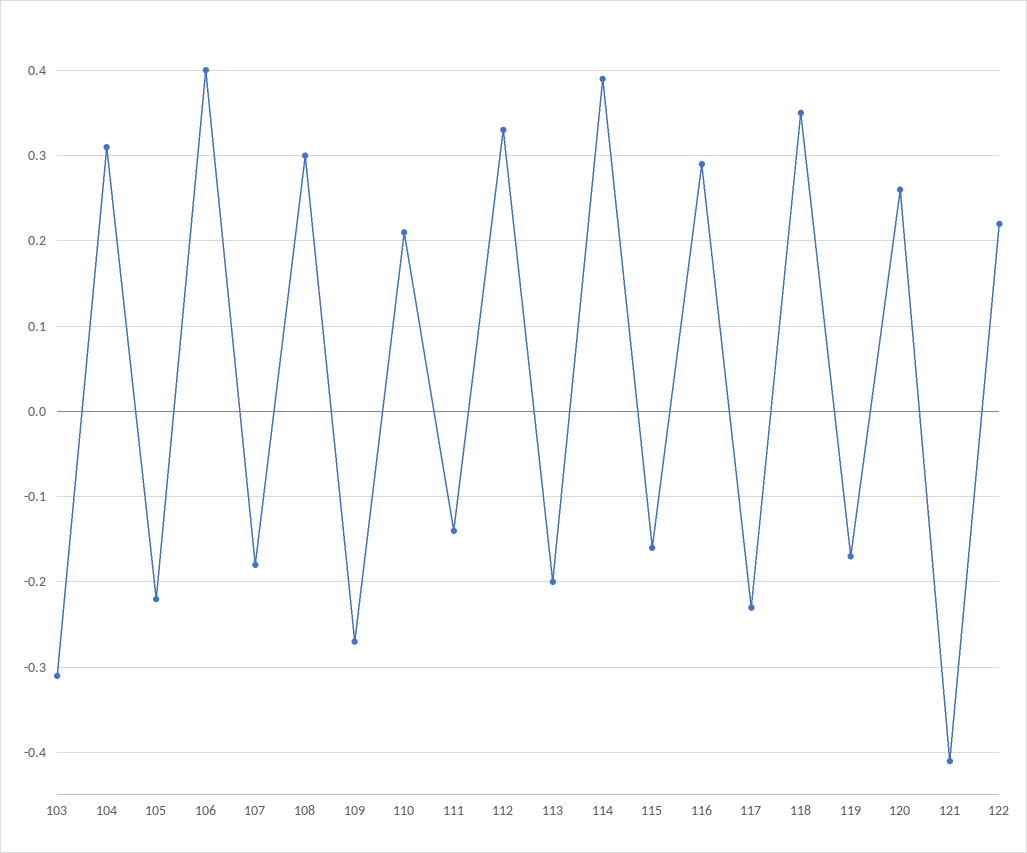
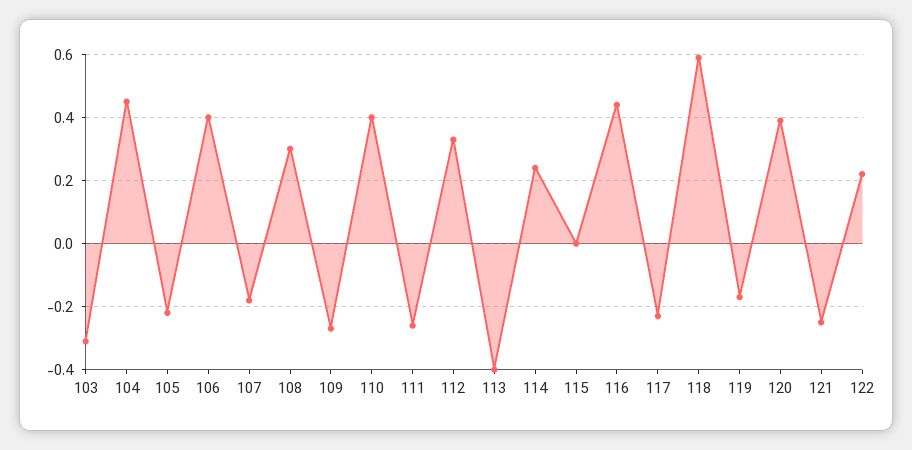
104: 0.31 -> 0.45
110: 0.21 -> 0.4
111: -0.14 -> -0.25
113: -0.2 -> -0.4
114: 0.39 -> 0.25
115: -0.16 -> 0
116: 0.29 -> 0.45
118: 0.35 -> 0.6
120: 0.26 -> 0.4
121: -0.41 -> -0.25

